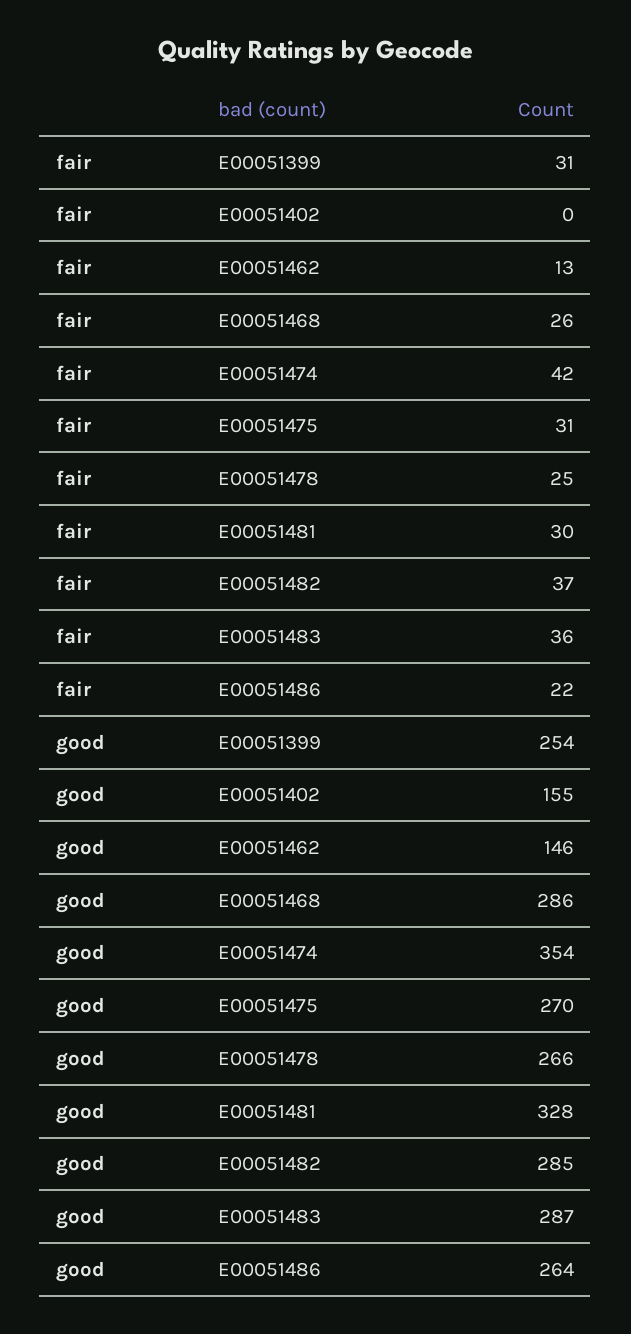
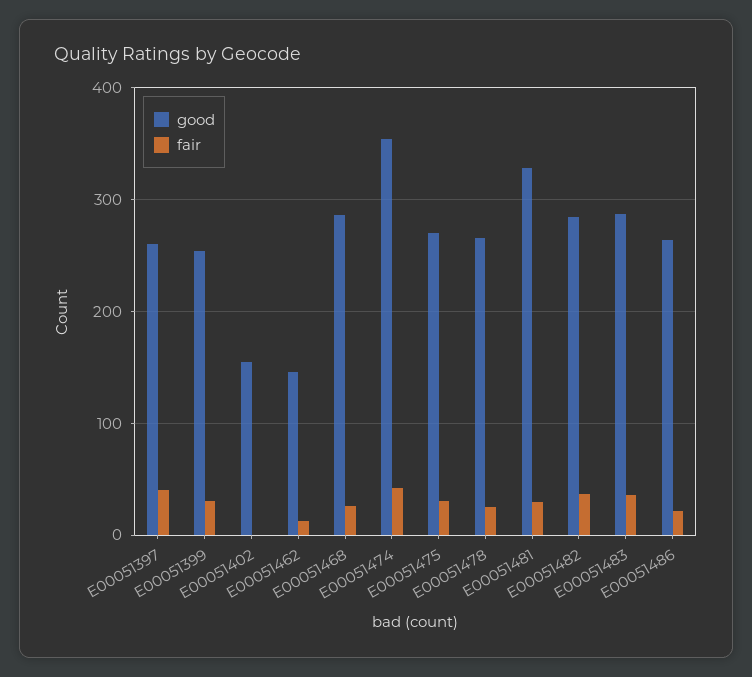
good, E00051397: none -> 260
fair, E00051397: none -> 40

